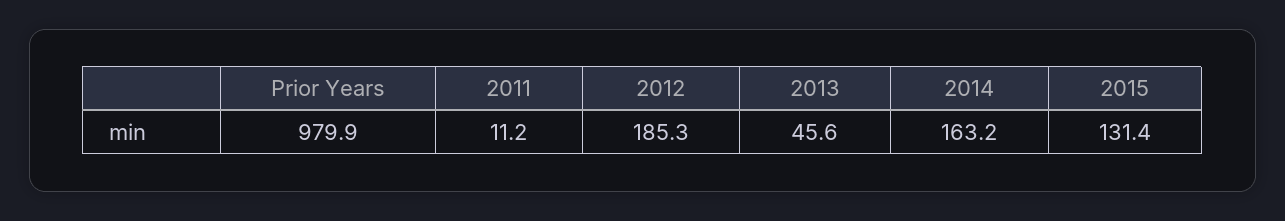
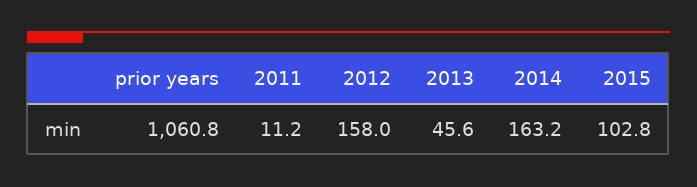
Prior Years: 979.9 -> 1060.8
2012: 185.3 -> 158
2015: 131.4 -> 102.8

